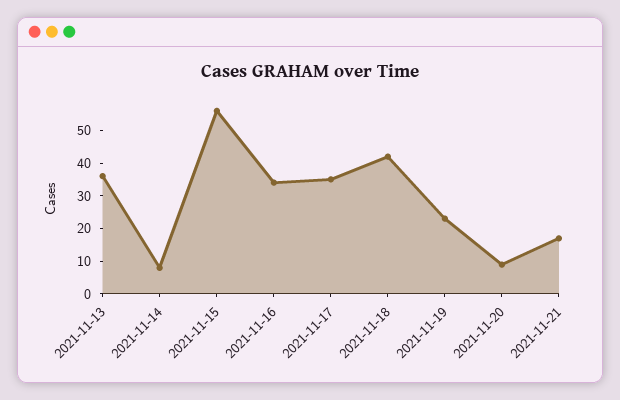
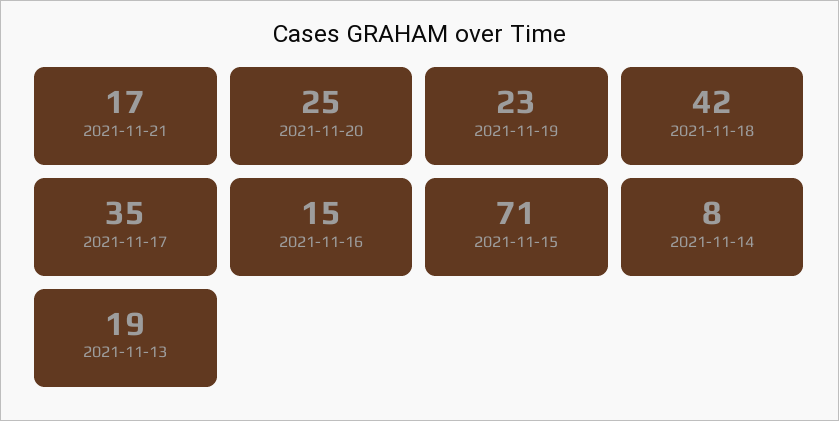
2021-11-13: 35 -> 19
2021-11-15: 55 -> 71
2021-11-16: 35 -> 15
2021-11-20: 10 -> 25

